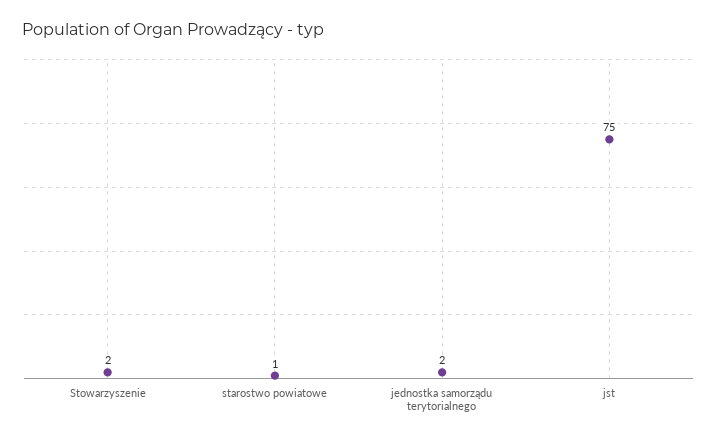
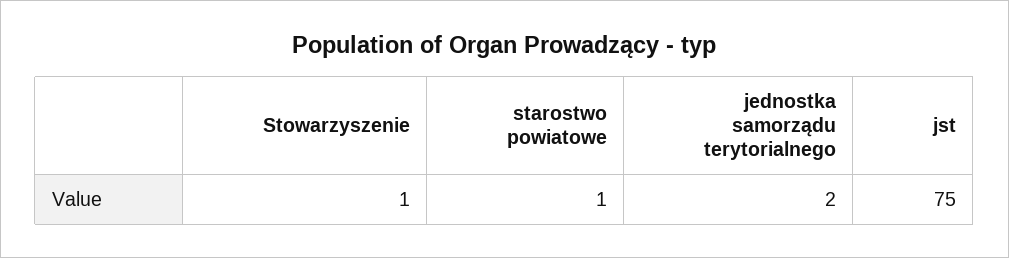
Stowarzyszenie: 2 -> 1

